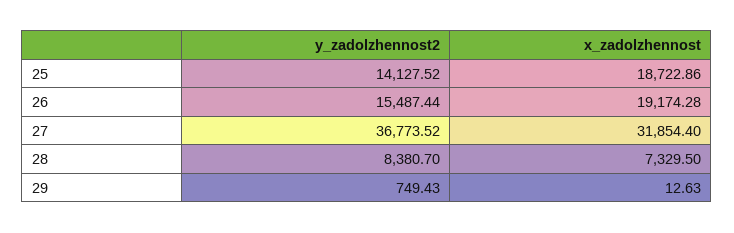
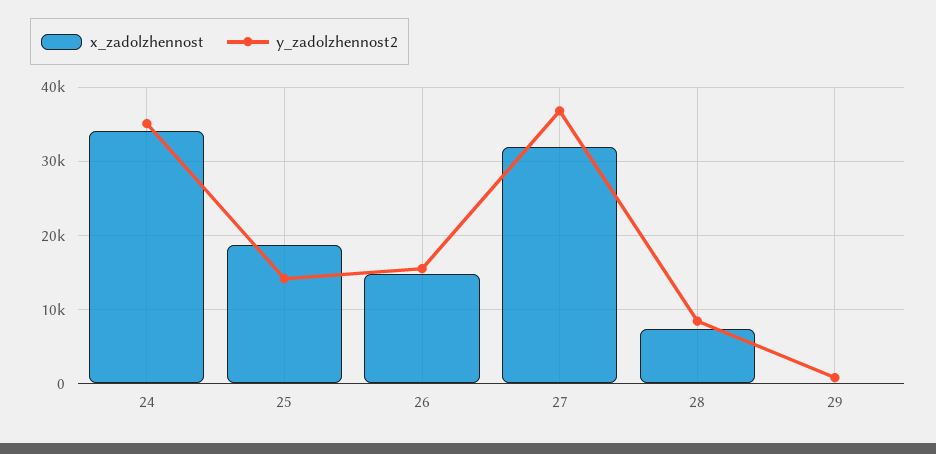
x_zadolzhennost, 26: 19174.28 -> 15000
x_zadolzhennost, 24: none -> 34000
y_zadolzhennost2, 24: none -> 35000

